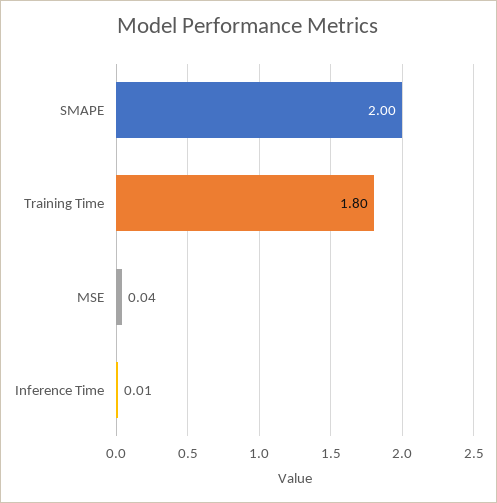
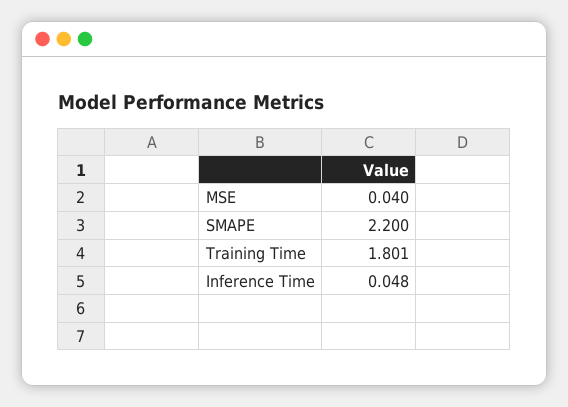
SMAPE: 2 -> 2.2
Inference Time: 0.01 -> 0.048

